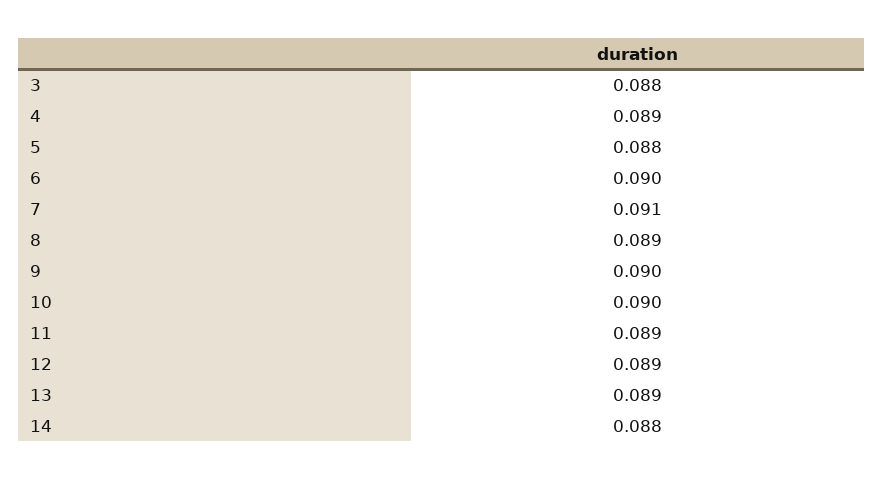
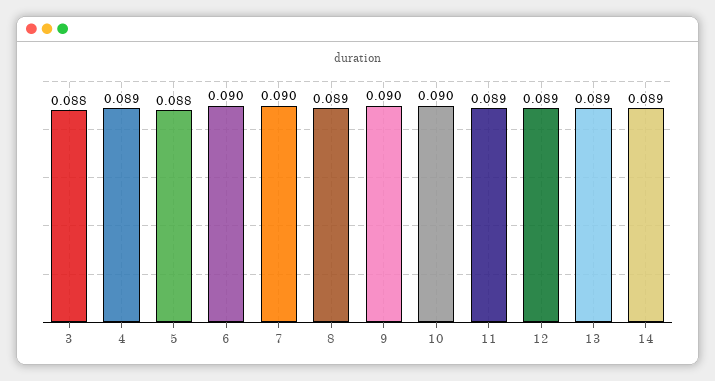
7: 0.091 -> 0.09
14: 0.088 -> 0.089

